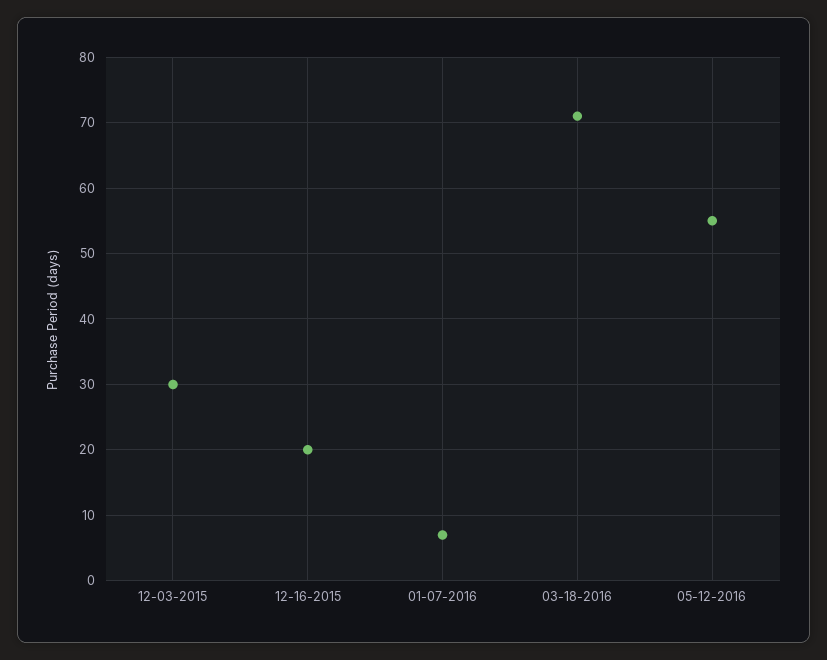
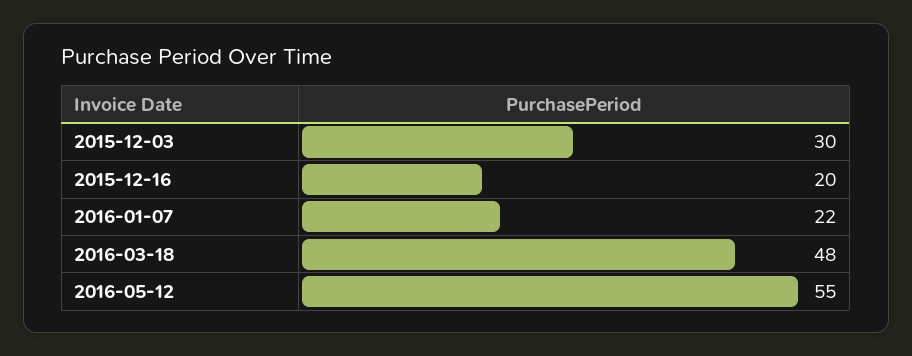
01-07-2016: 7 -> 22
03-18-2016: 71 -> 48

